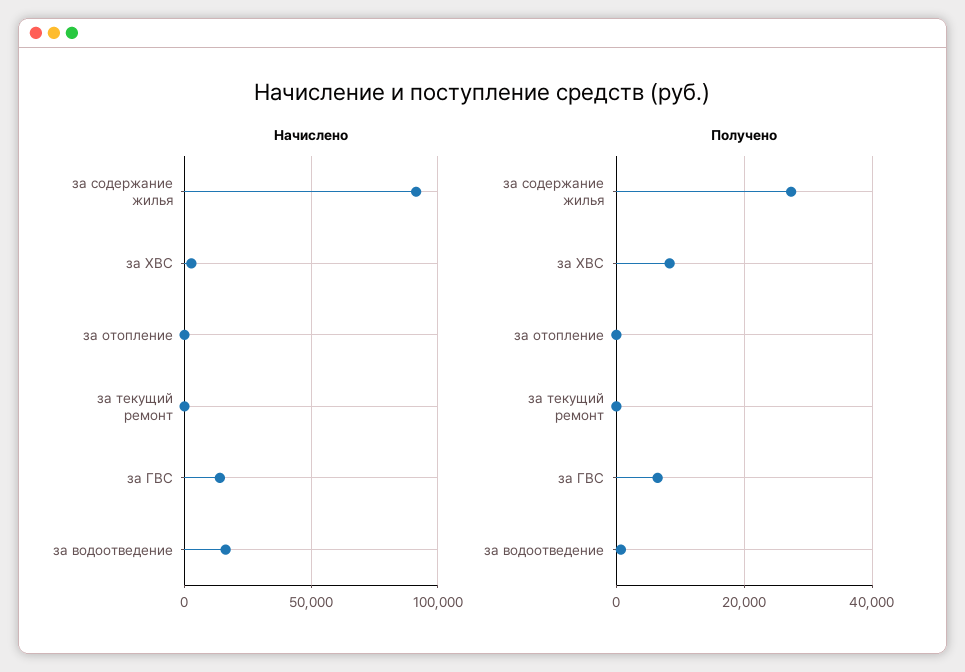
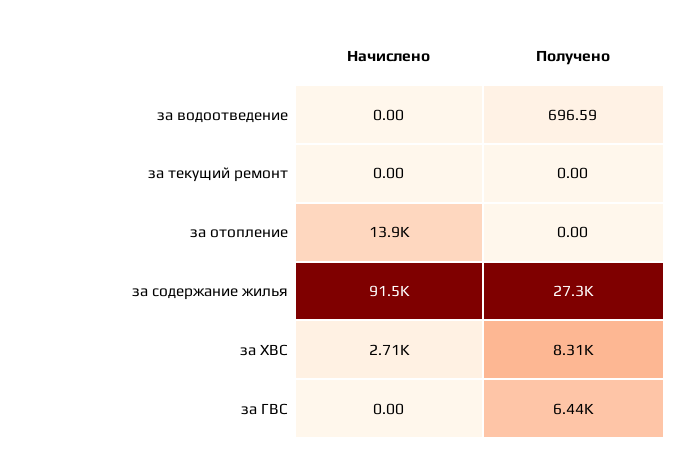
Начислено, за отопление: 0 -> 13900
Начислено, за ГВС: 15000 -> 0
Начислено, за водоотведение: 15000 -> 0

